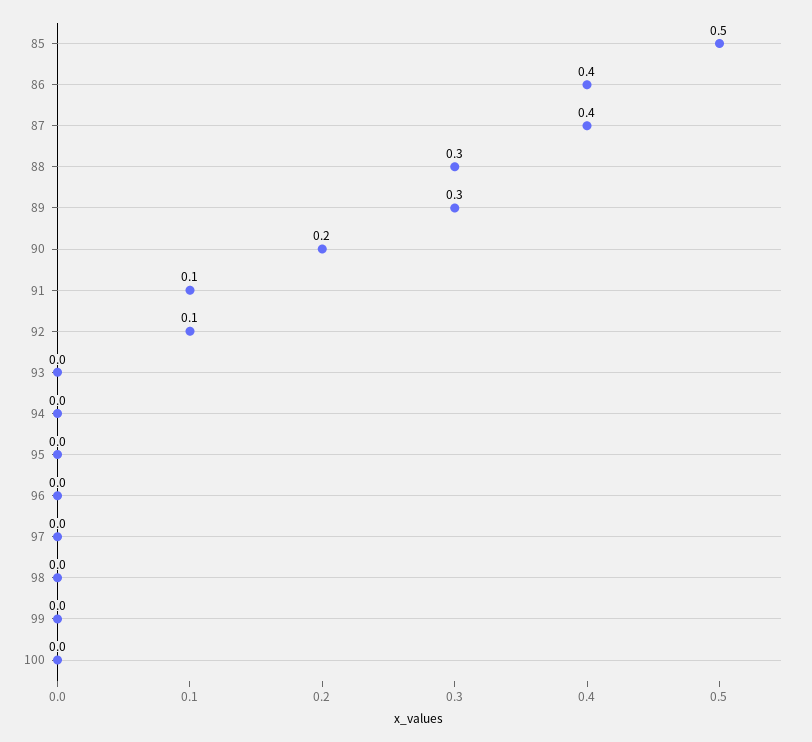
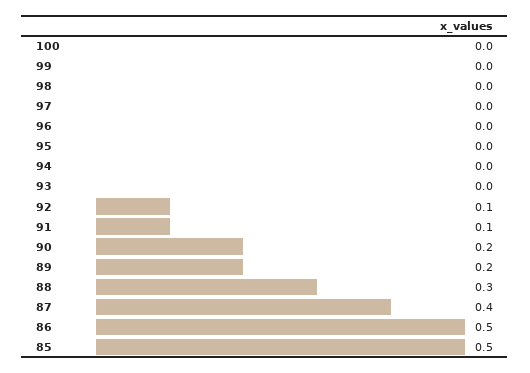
86: 0.4 -> 0.5
89: 0.3 -> 0.2

